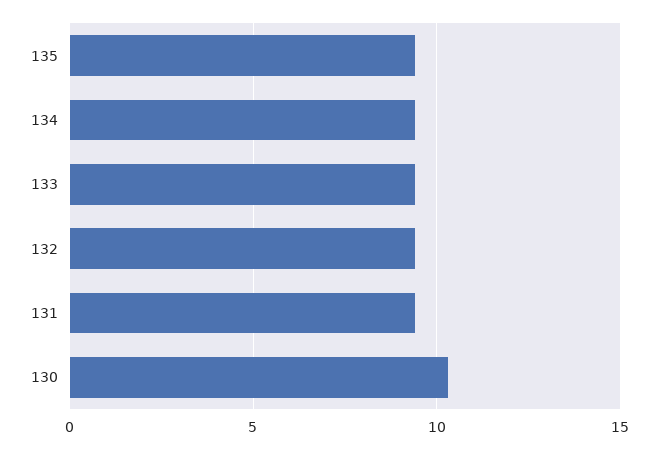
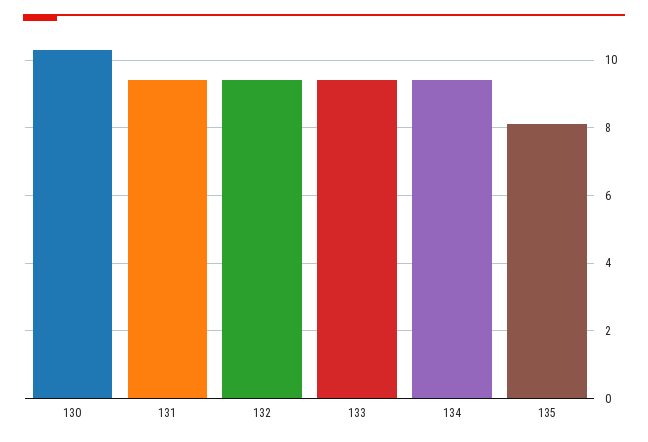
135: 9.5 -> 8

